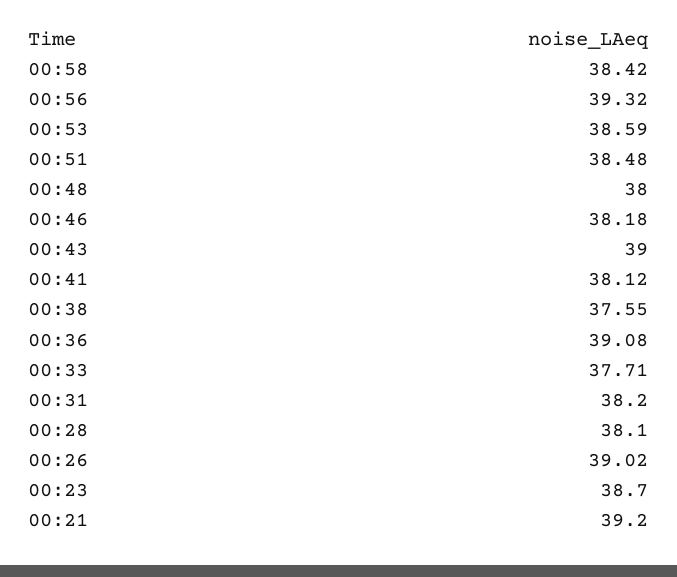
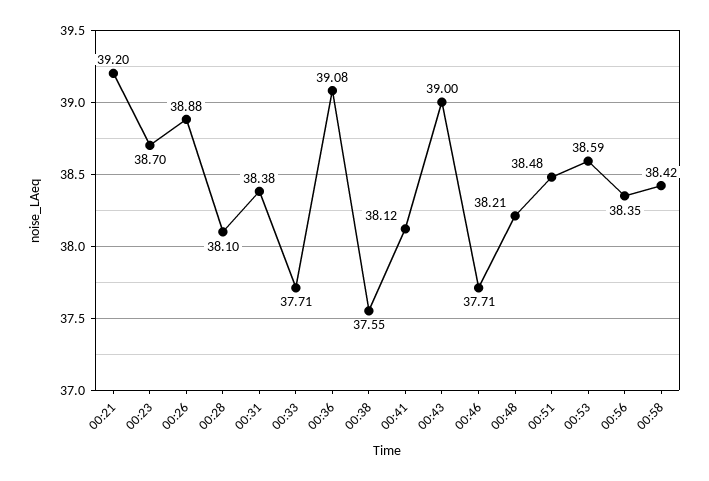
00:56: 39.32 -> 38.35
00:48: 38 -> 38.21
00:46: 38.18 -> 37.71
00:31: 38.2 -> 38.38
00:26: 39.02 -> 38.88

